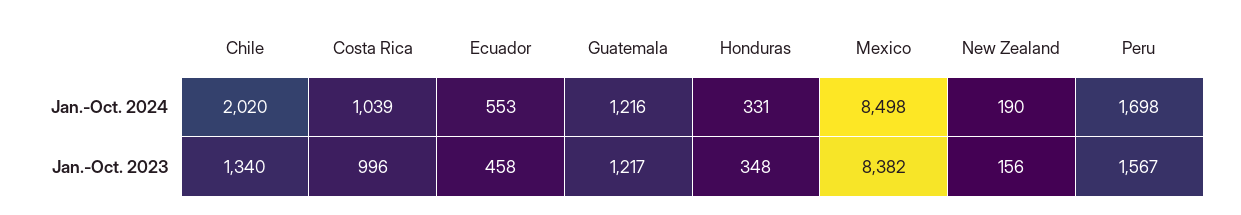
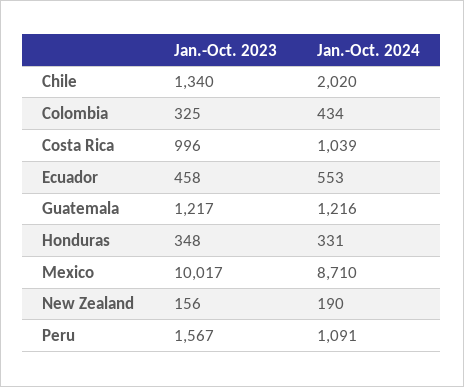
Mexico, Jan.-Oct. 2024: 8498 -> 8710
Peru, Jan.-Oct. 2024: 1698 -> 1091
Mexico, Jan.-Oct. 2023: 8382 -> 10017
Colombia, Jan.-Oct. 2023: none -> 325
Colombia, Jan.-Oct. 2024: none -> 434

